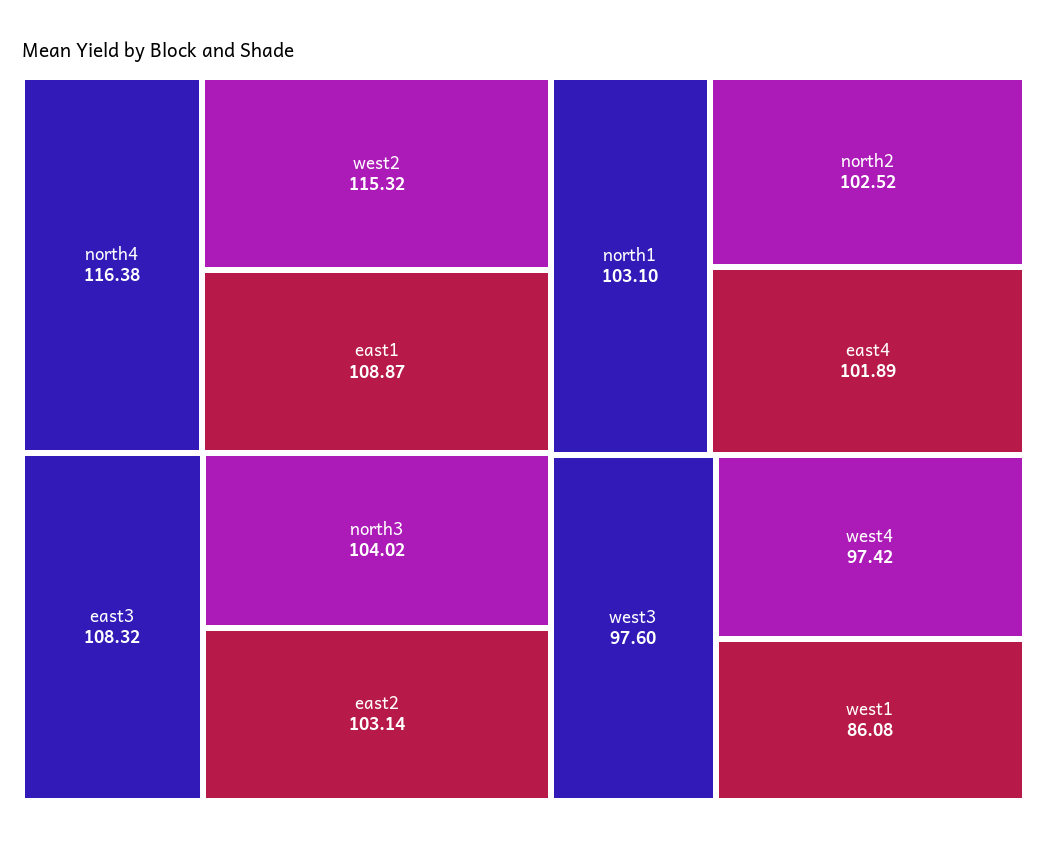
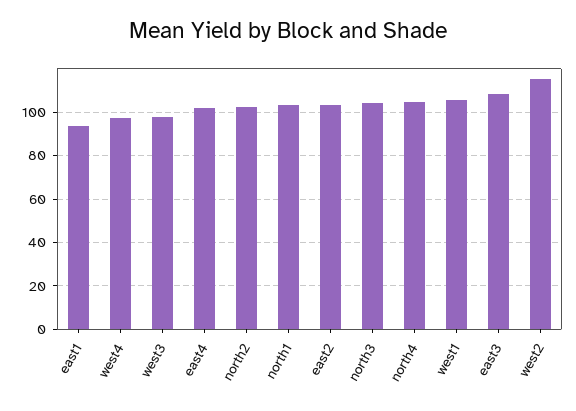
north4: 116.38 -> 105
east1: 108.87 -> 95
west1: 86.08 -> 105

